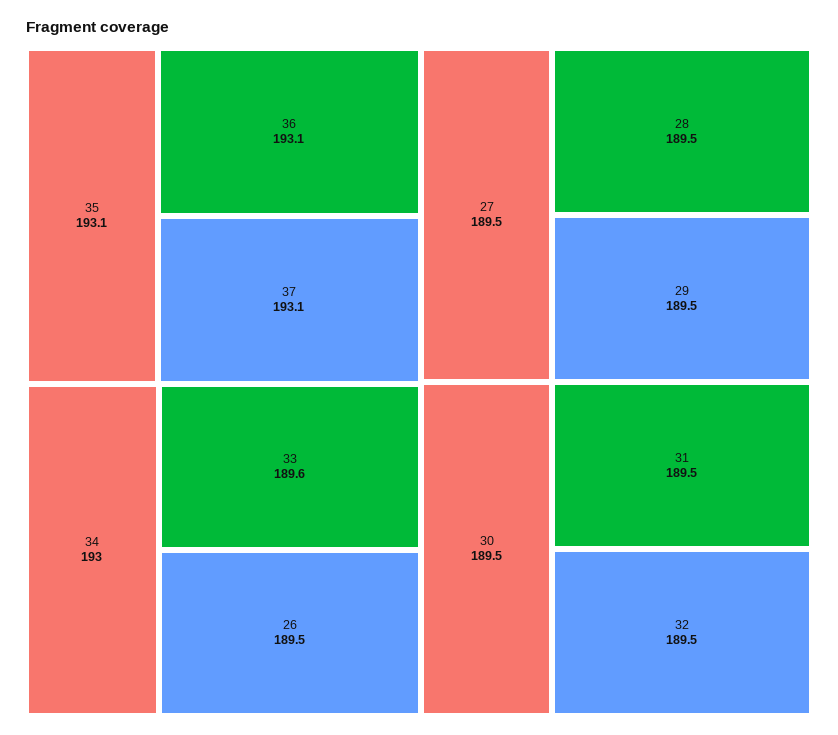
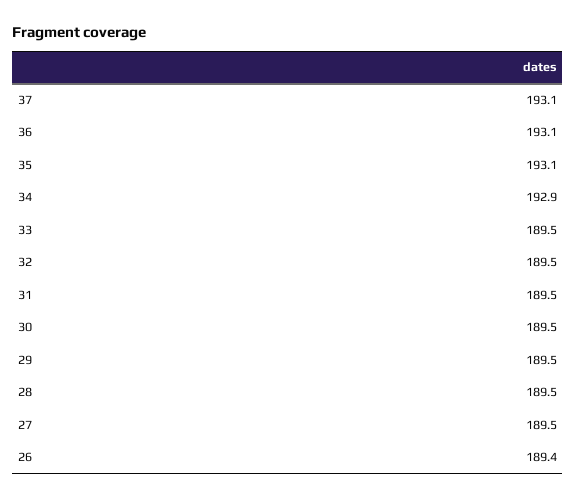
34: 193 -> 192.9
33: 189.6 -> 189.5
26: 189.5 -> 189.4

